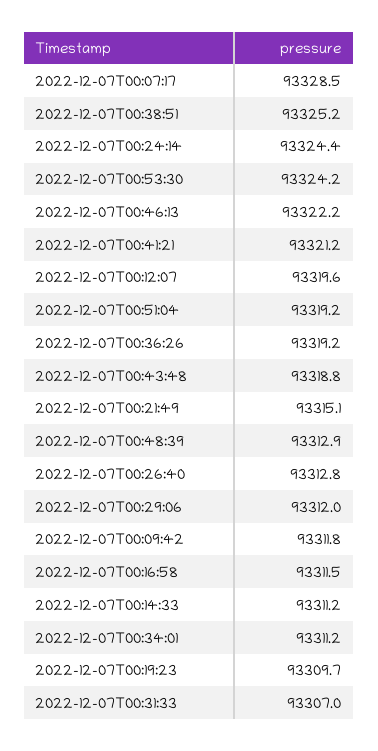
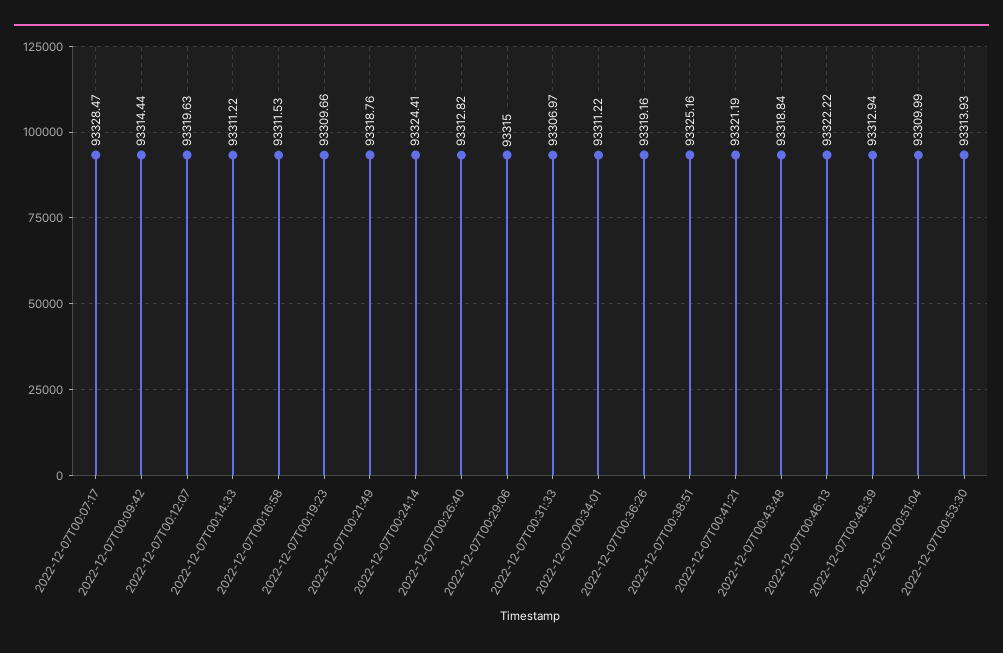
2022-12-07T00:53:30: 93324.2 -> 93313.93
2022-12-07T00:51:04: 93319.2 -> 93309.99
2022-12-07T00:21:49: 93315.1 -> 93318.76
2022-12-07T00:29:06: 93312 -> 93315
2022-12-07T00:09:42: 93311.8 -> 93314.44

